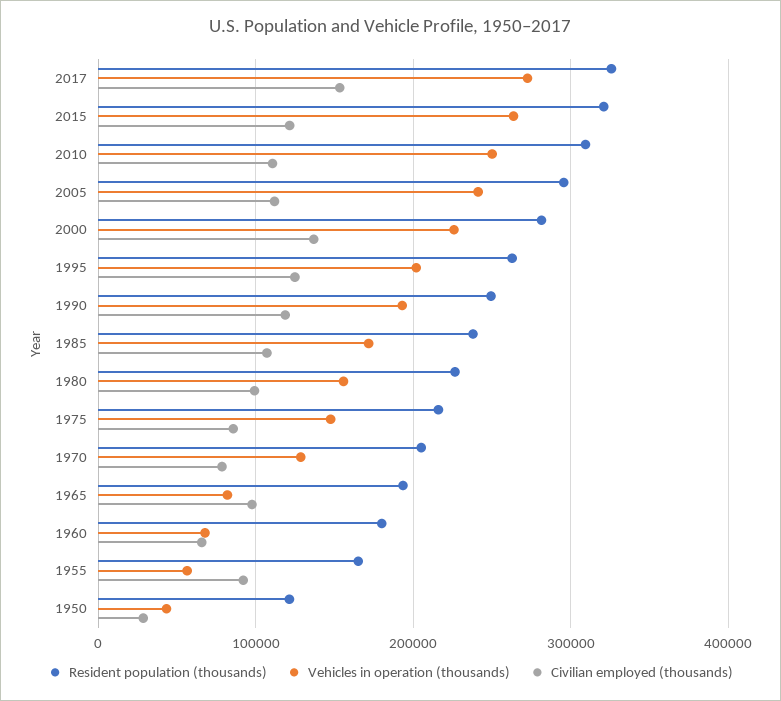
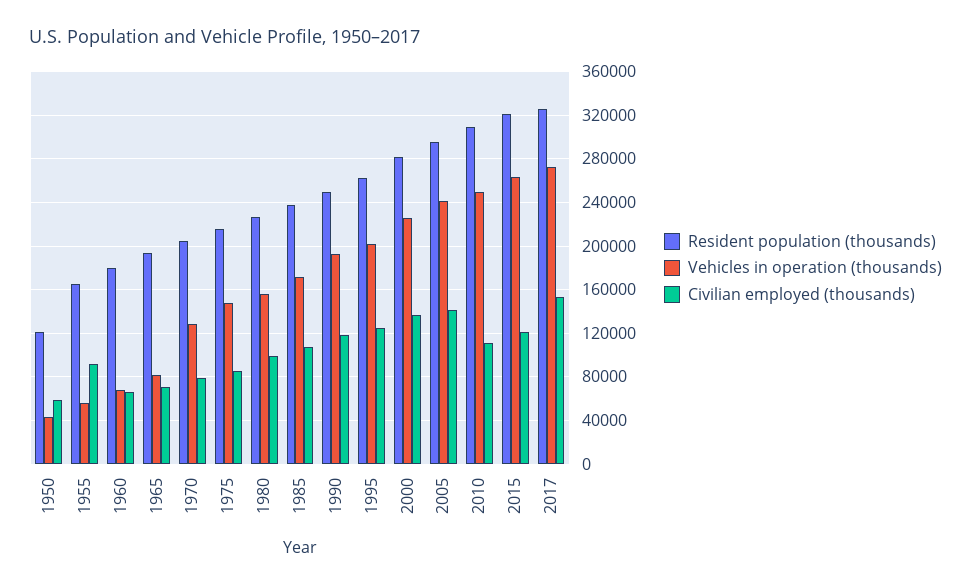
Civilian employed (thousands), 2005: 110000 -> 140000
Civilian employed (thousands), 1965: 100000 -> 70000
Civilian employed (thousands), 1950: 30000 -> 60000

